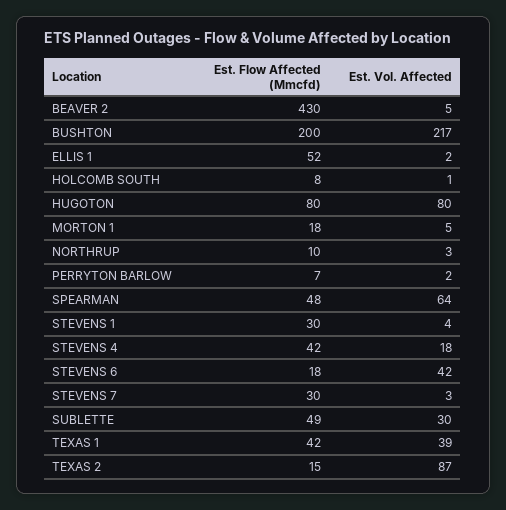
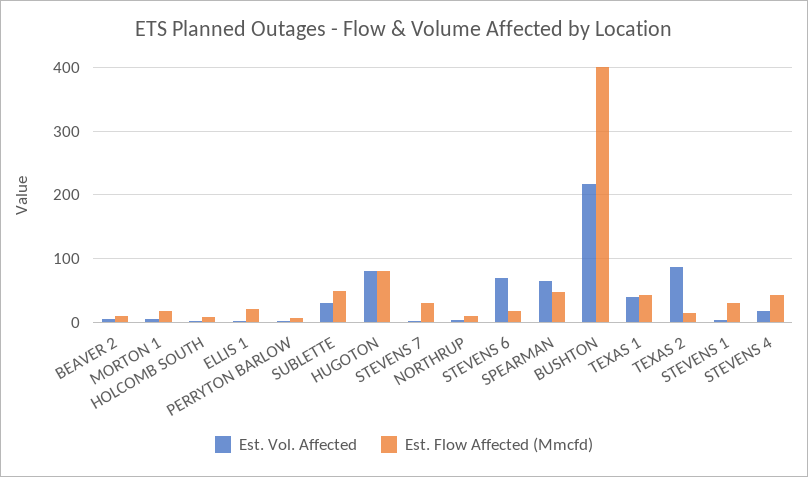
Est. Flow Affected (Mmcfd), BEAVER 2: 430 -> 10
Est. Flow Affected (Mmcfd), BUSHTON: 200 -> 400
Est. Flow Affected (Mmcfd), ELLIS 1: 52 -> 20
Est. Vol. Affected, STEVENS 6: 42 -> 70

